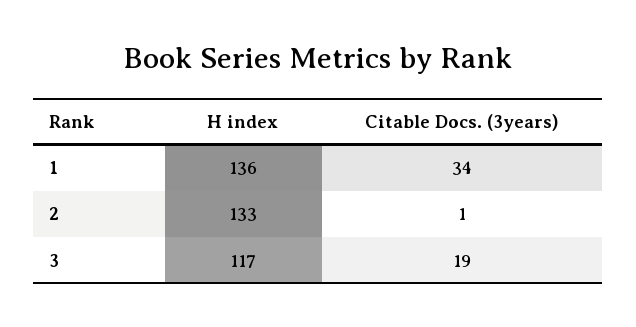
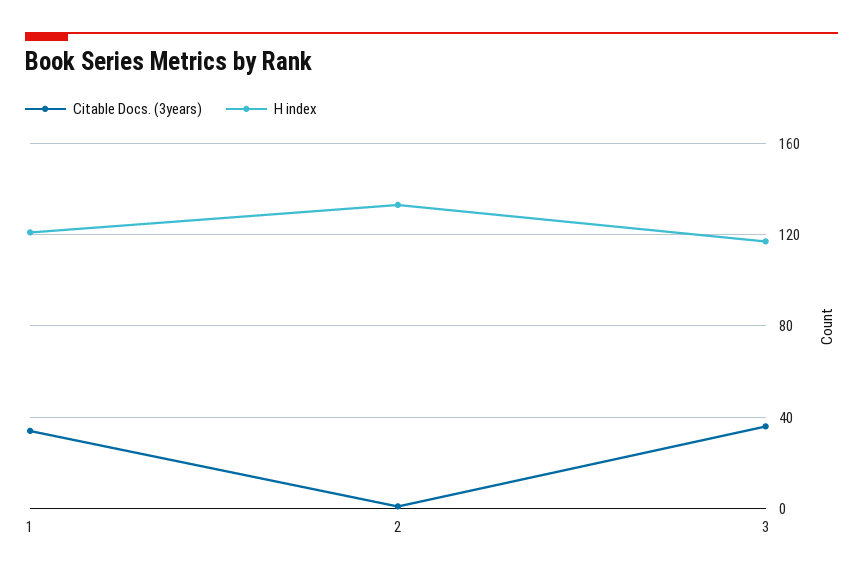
H index, 1: 136 -> 120
Citable Docs. (3years), 3: 19 -> 35

